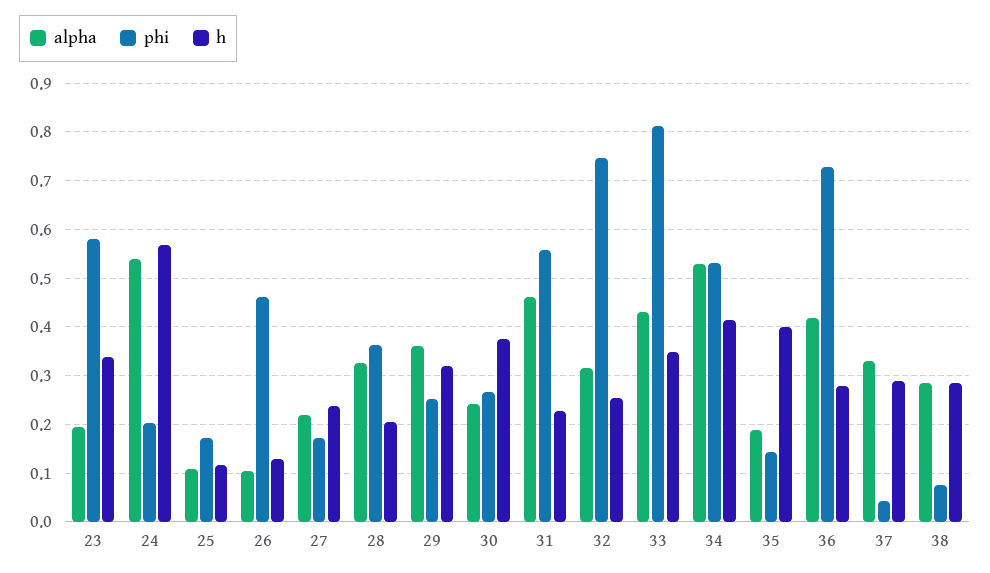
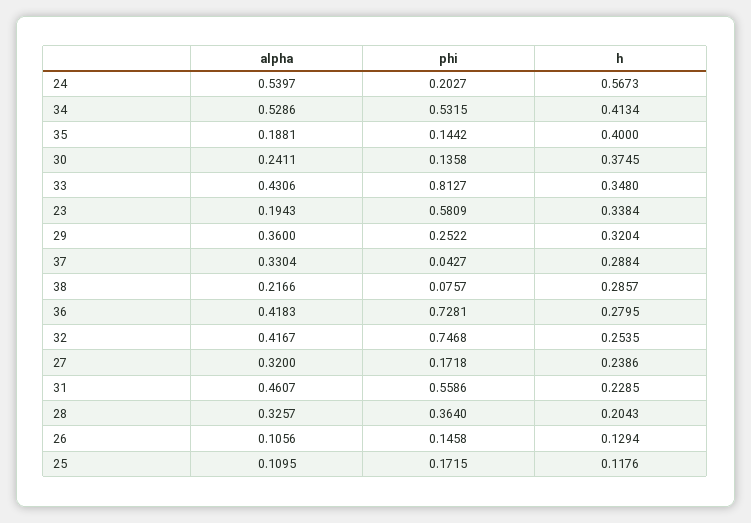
phi, 26: 0.46 -> 0.1458
alpha, 27: 0.22 -> 0.32
phi, 30: 0.26 -> 0.1358
alpha, 32: 0.32 -> 0.4167
alpha, 38: 0.28 -> 0.2166

